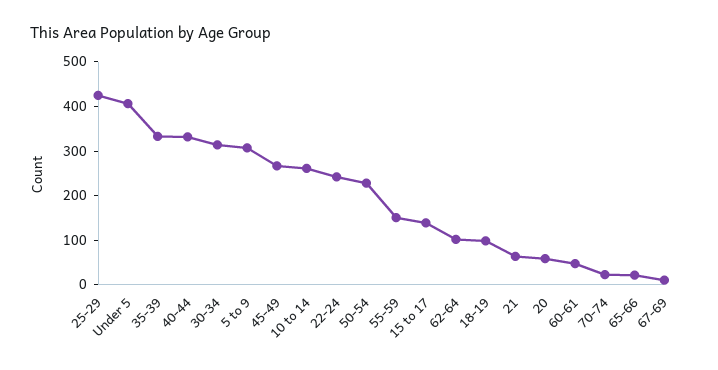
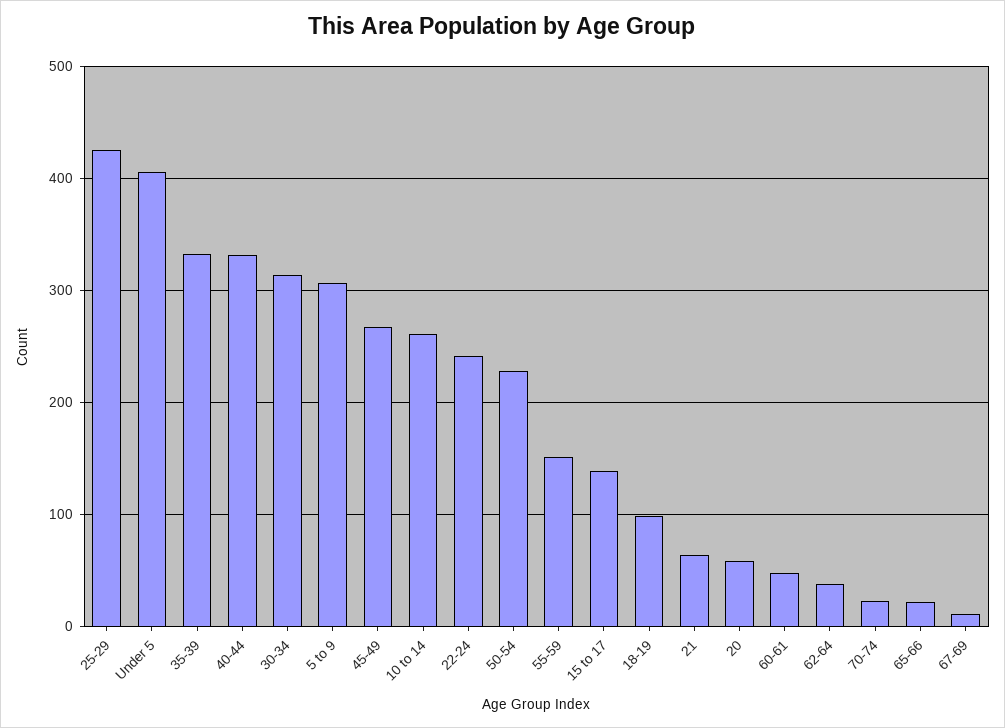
62-64: 100 -> 40

